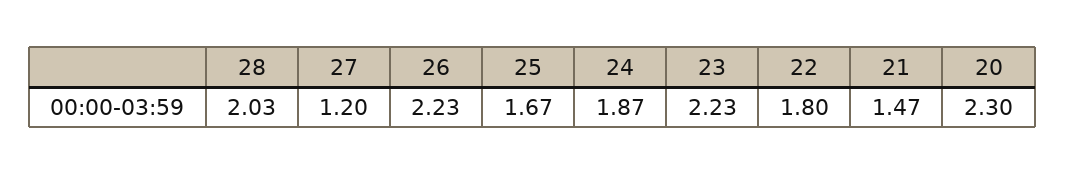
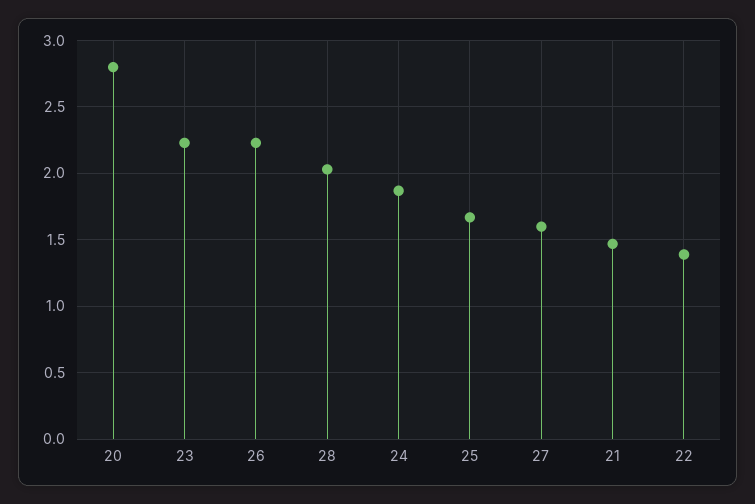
27: 1.2 -> 1.6
22: 1.8 -> 1.4
20: 2.3 -> 2.8

